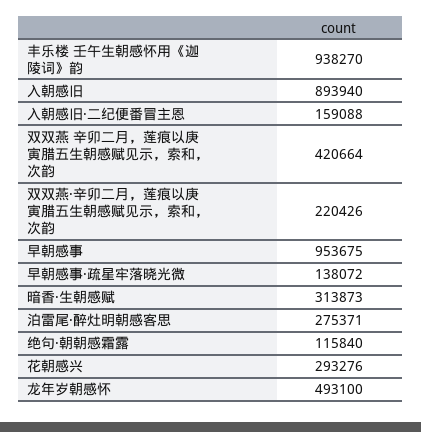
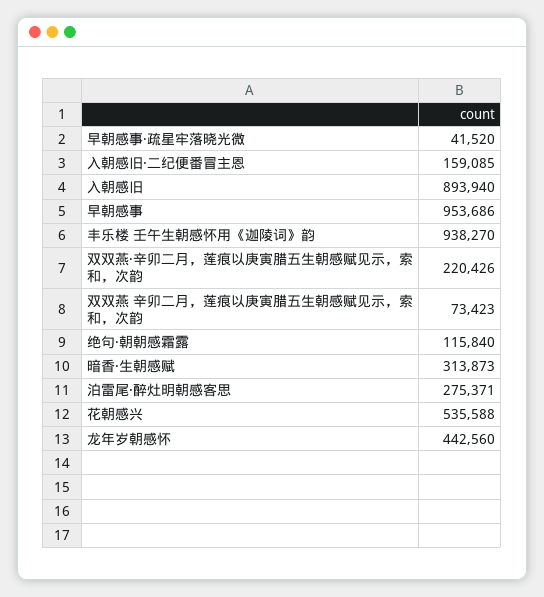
入朝感旧·二纪便番冒主恩: 159088 -> 159085
双双燕 辛卯二月，莲痕以庚寅腊五生朝感赋见示，索和，次韵: 420664 -> 73423
早朝感事: 953675 -> 953686
早朝感事·疏星牢落晓光微: 138072 -> 41520
花朝感兴: 293276 -> 535588
龙年岁朝感怀: 493100 -> 442560

